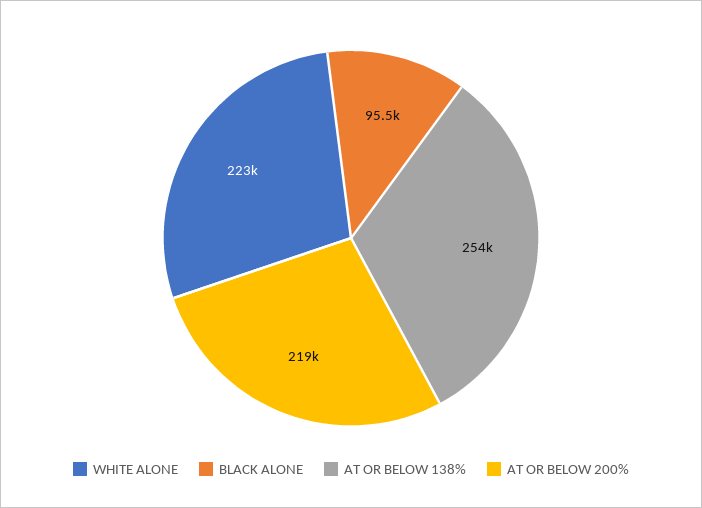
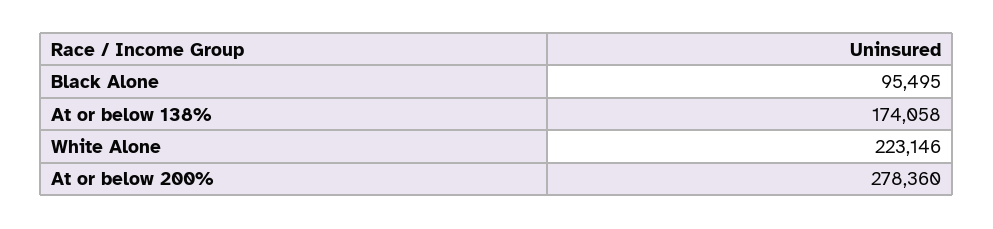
AT OR BELOW 138%: 254000 -> 174058
AT OR BELOW 200%: 219000 -> 278360

